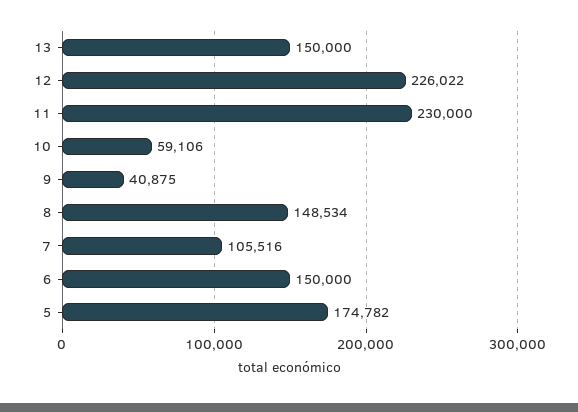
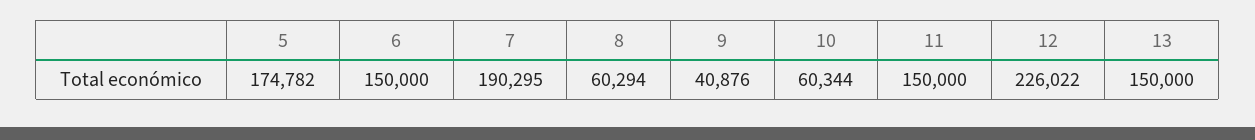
11: 230000 -> 150000
10: 59106 -> 60344
9: 40875 -> 40876
8: 148534 -> 60294
7: 105516 -> 190295

